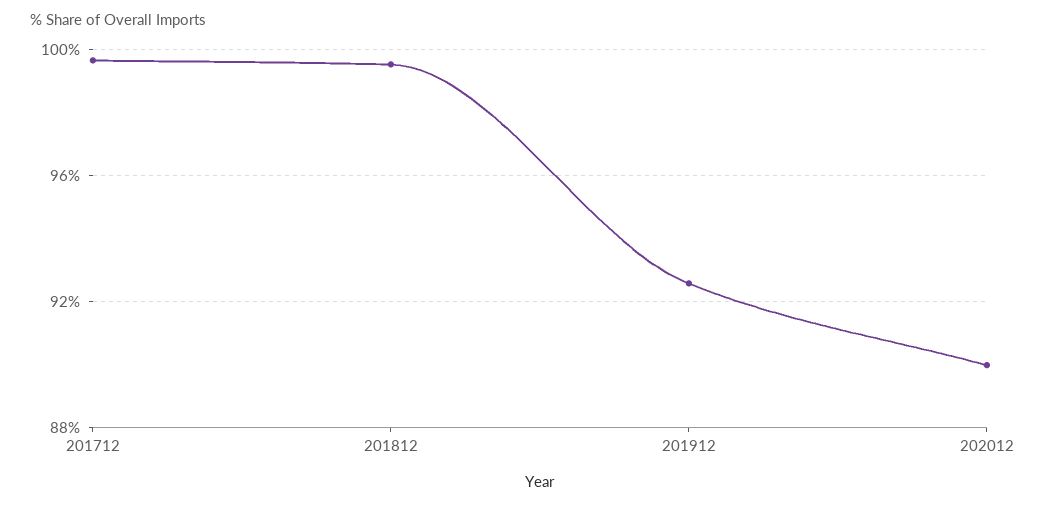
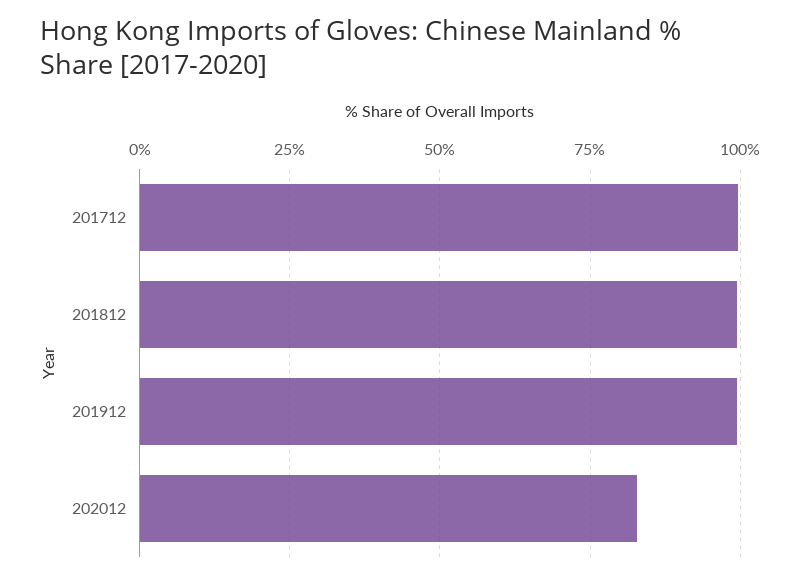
201912: 92.5 -> 100
202012: 90 -> 82.5

